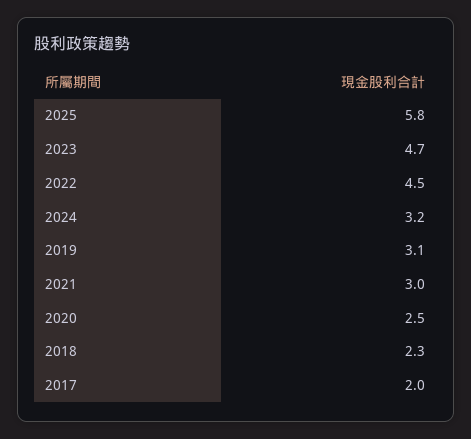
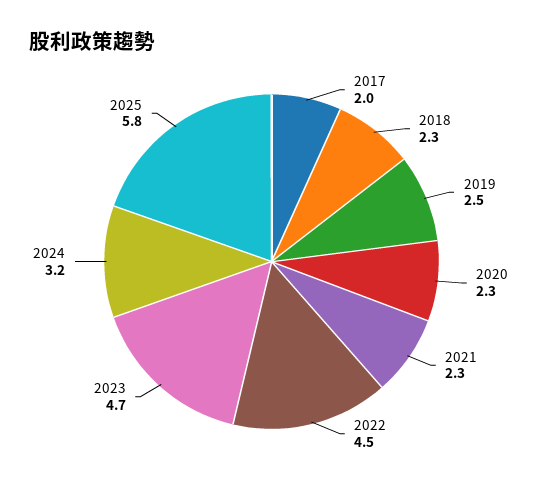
2019: 3.1 -> 2.5
2021: 3 -> 2.3
2020: 2.5 -> 2.3

